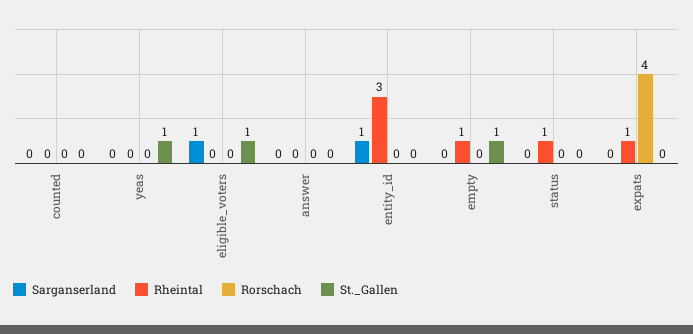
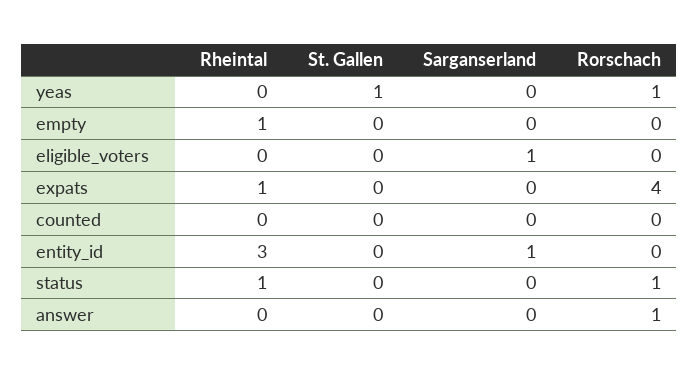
Rorschach, yeas: 0 -> 1
St._Gallen, eligible_voters: 1 -> 0
Rorschach, answer: 0 -> 1
St._Gallen, empty: 1 -> 0
Rorschach, status: 0 -> 1

